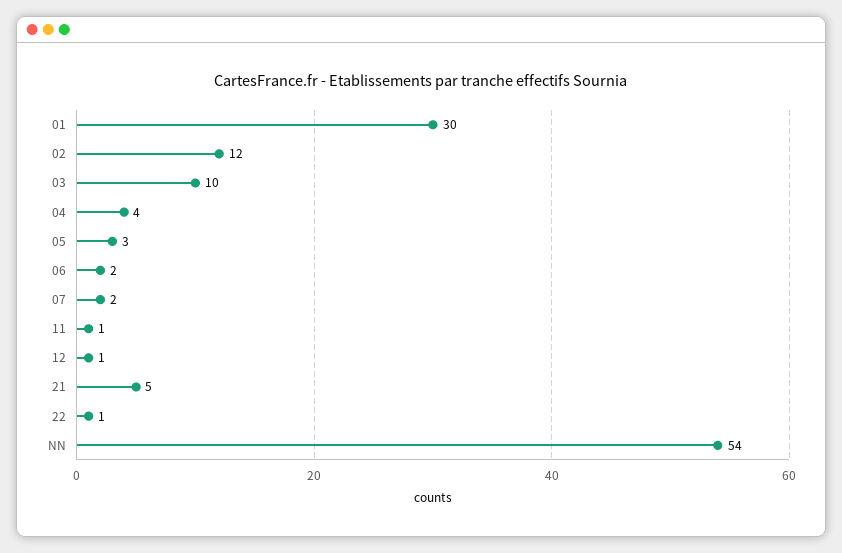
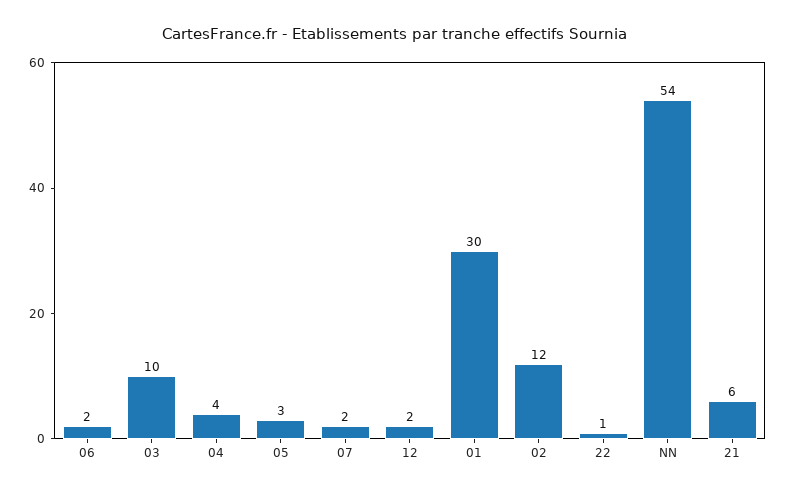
11: 1 -> none
12: 1 -> 2
21: 5 -> 6

